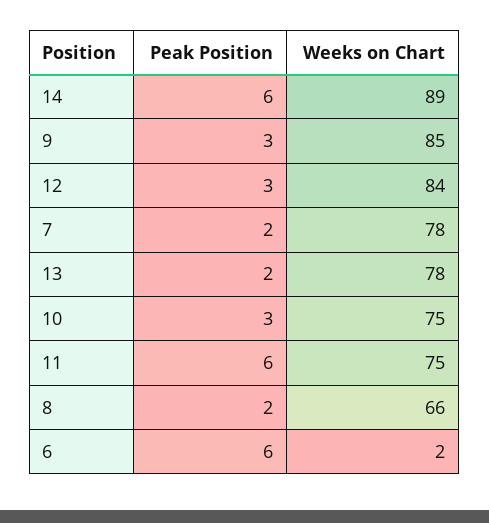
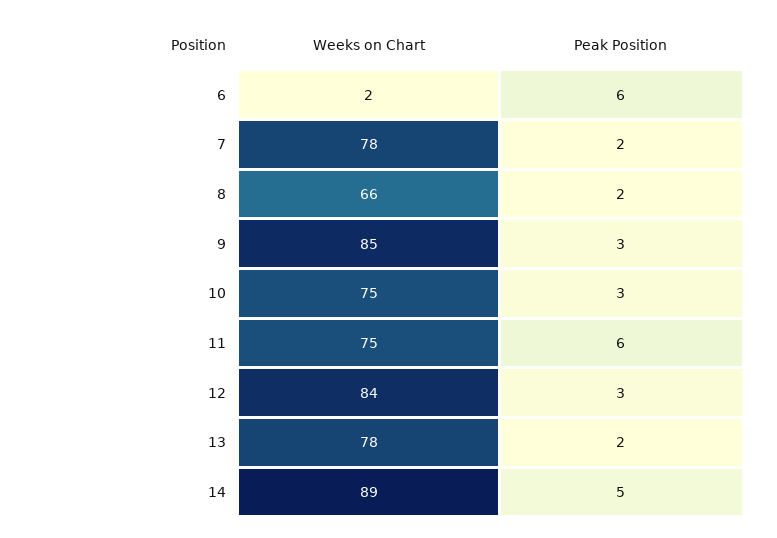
Peak Position, 14: 6 -> 5

